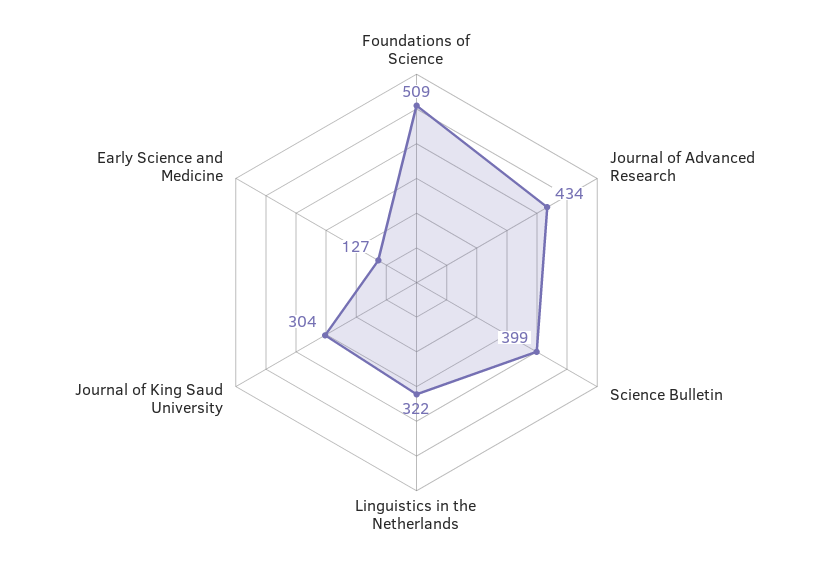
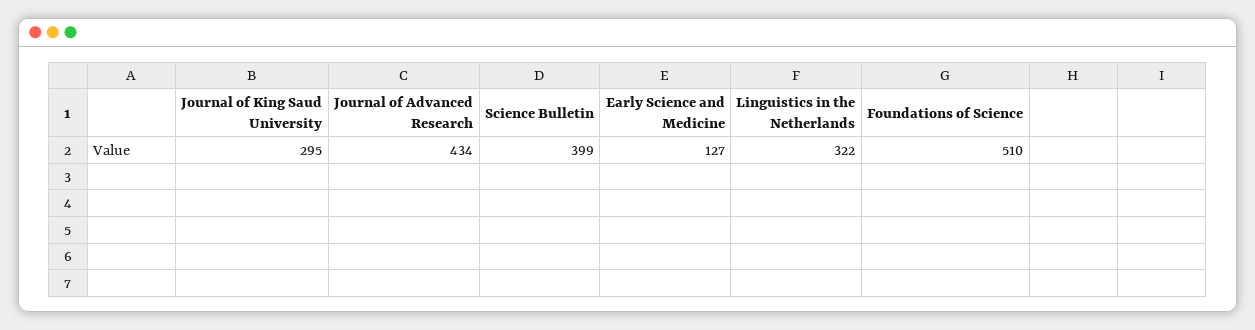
Foundations of Science: 509 -> 510
Journal of King Saud University: 304 -> 295

